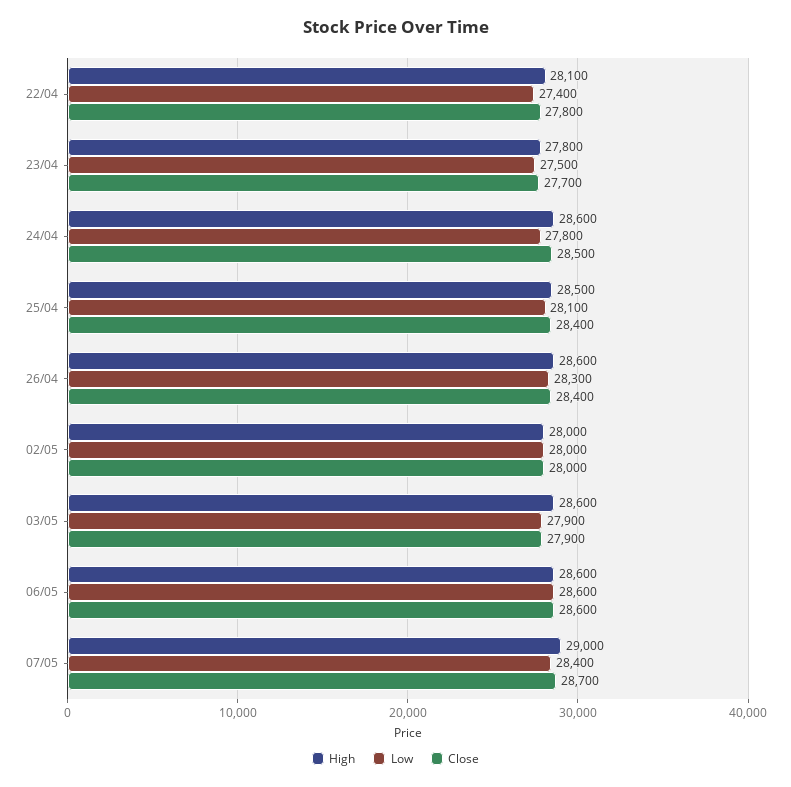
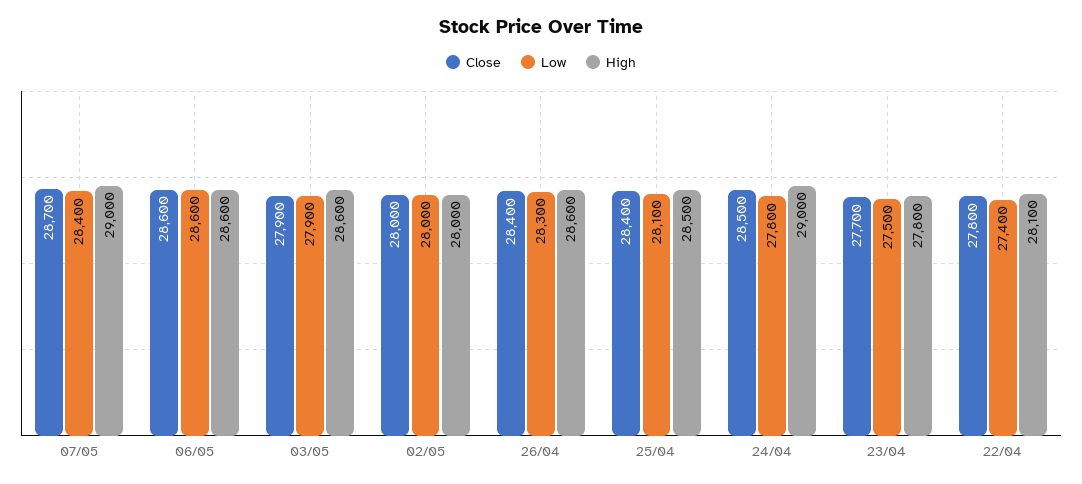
High, 24/04: 28600 -> 29000

